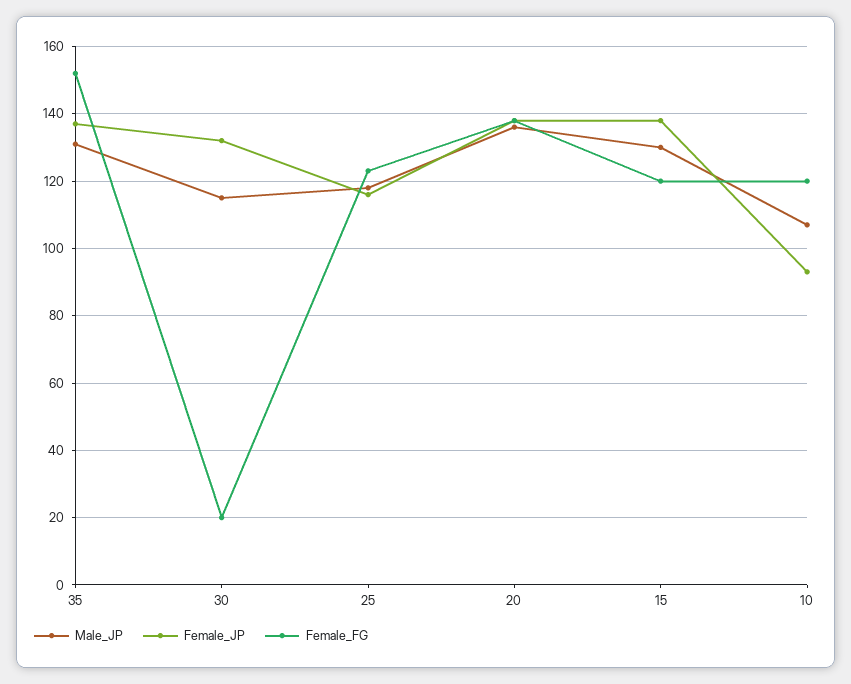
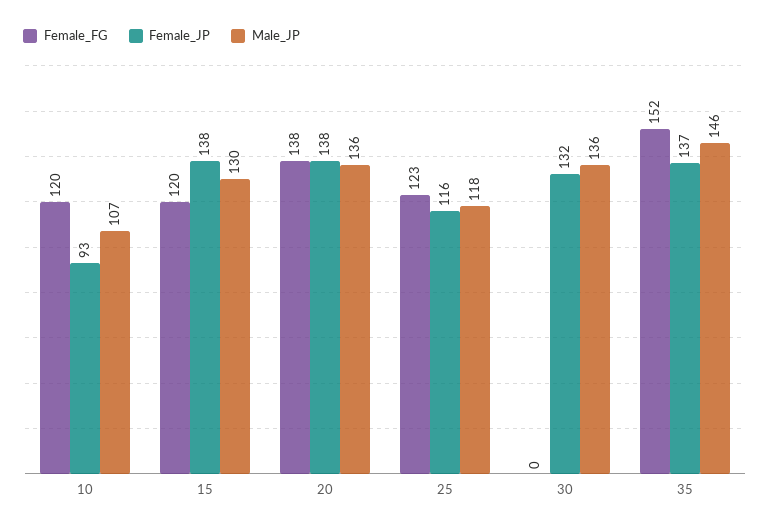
Male_JP, 35: 130 -> 146
Male_JP, 30: 115 -> 136
Female_FG, 30: 20 -> 0

